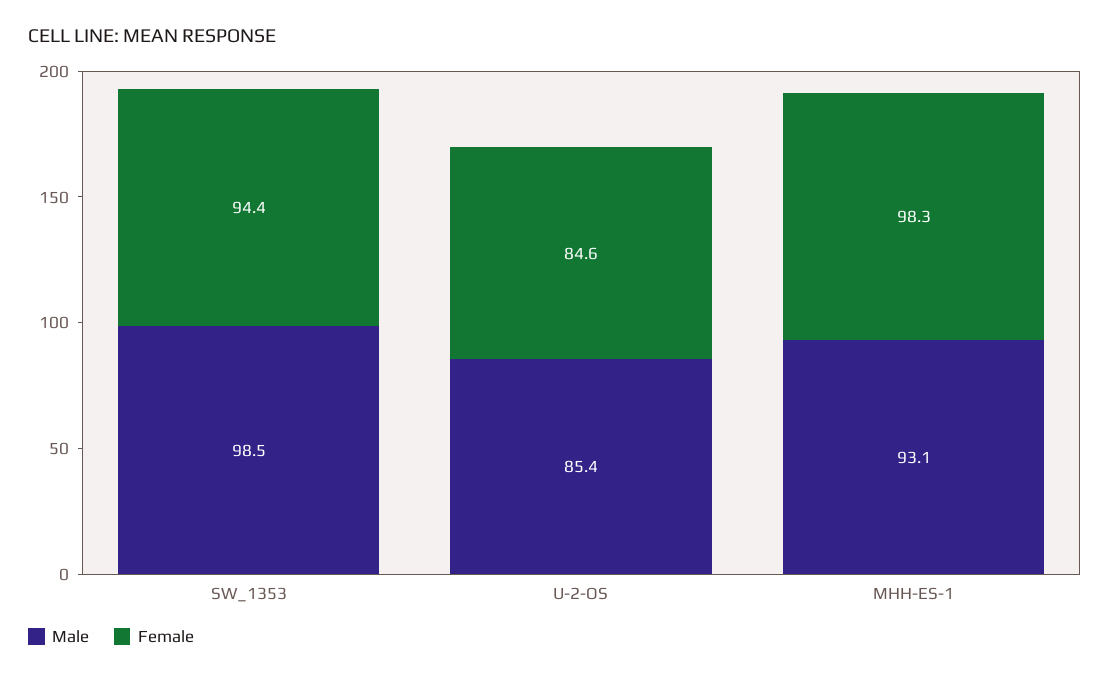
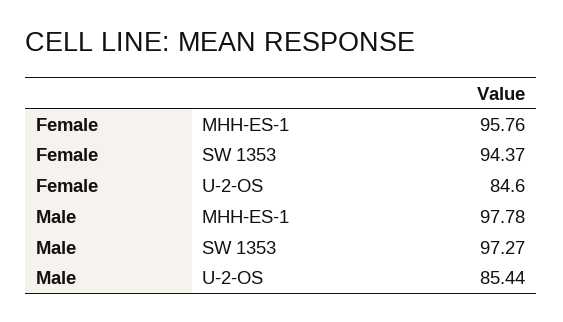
Male, SW_1353: 98.5 -> 97.27
Male, MHH-ES-1: 93.1 -> 97.78
Female, MHH-ES-1: 98.3 -> 95.76

